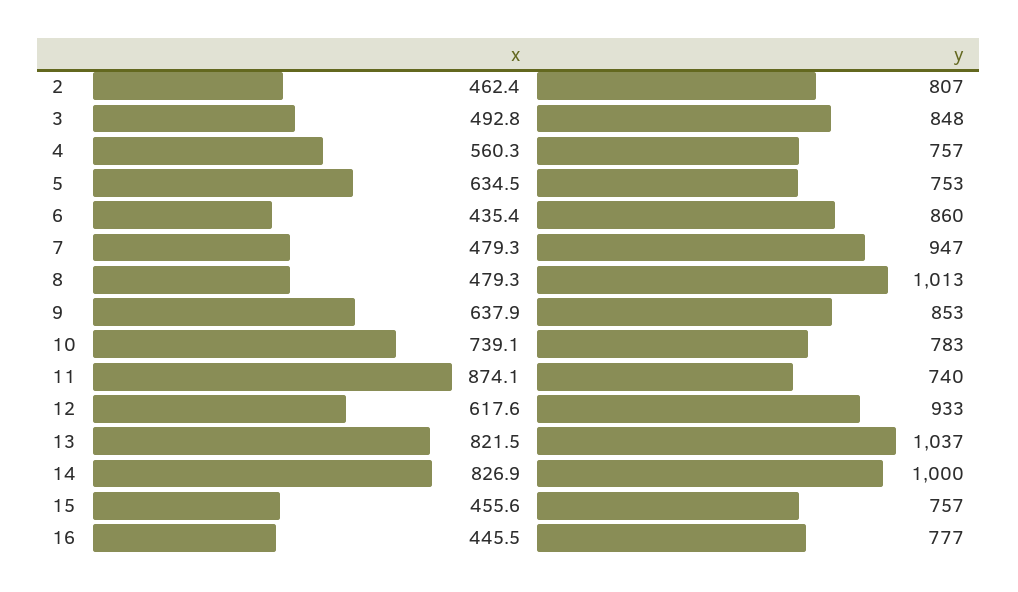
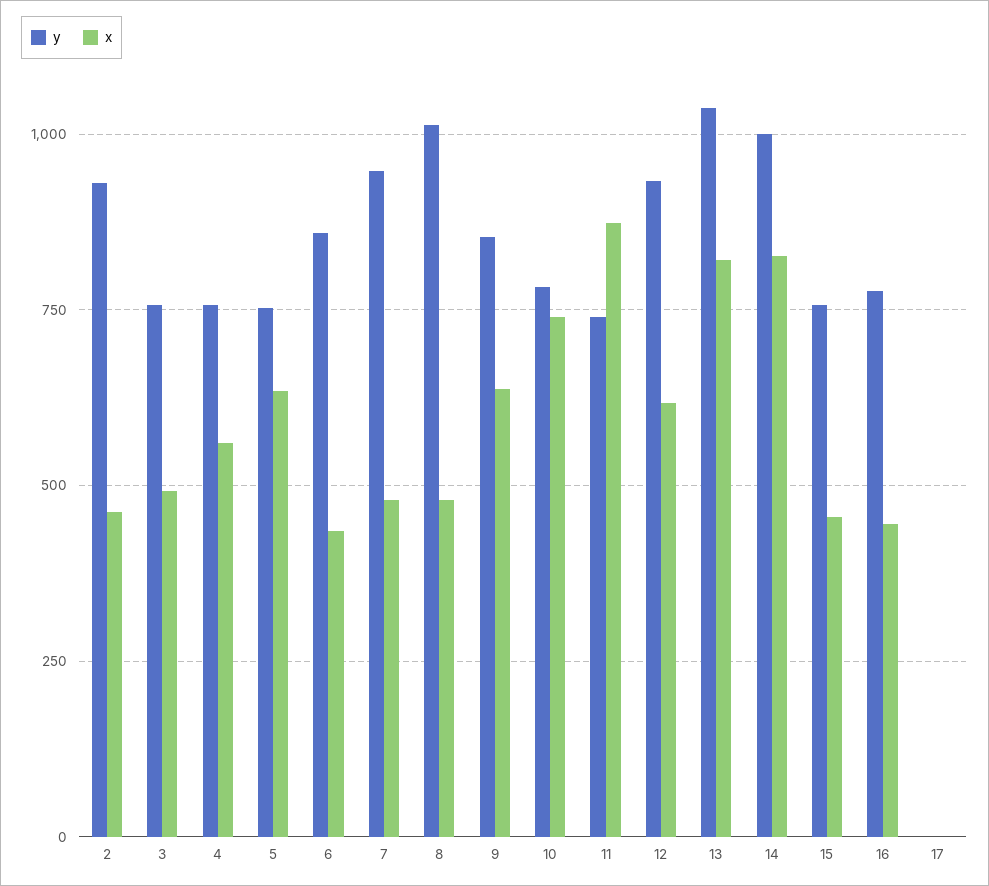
y, 2: 807 -> 925
y, 3: 848 -> 750
y, 17: none -> 0
x, 17: none -> 0

